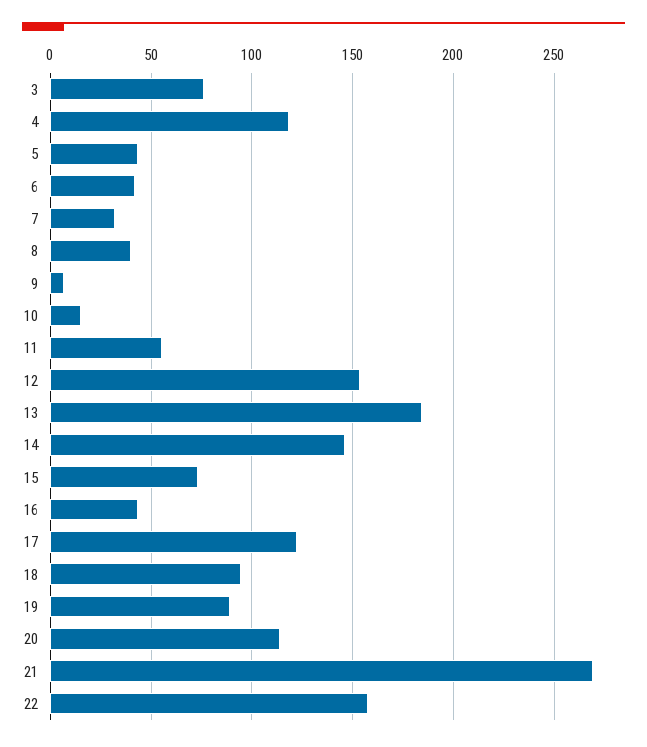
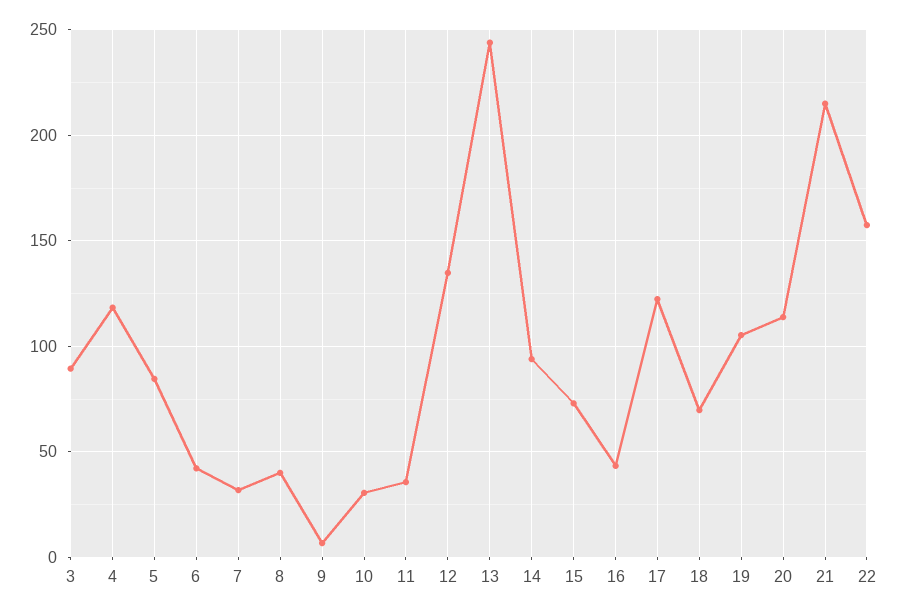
3: 75 -> 90
5: 45 -> 85
10: 15 -> 30
11: 55 -> 35
12: 155 -> 135
13: 185 -> 245
14: 145 -> 95
18: 95 -> 70
19: 90 -> 105
21: 270 -> 215

